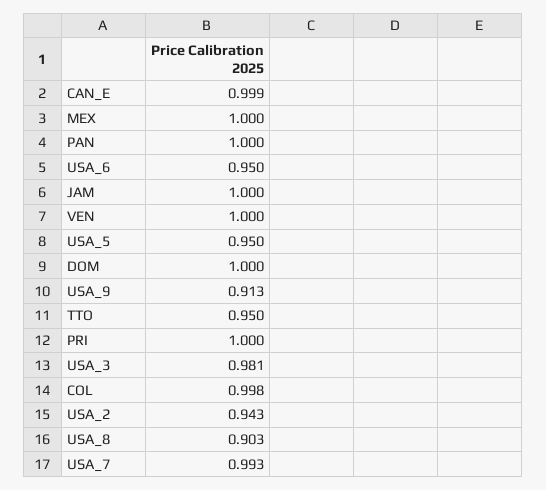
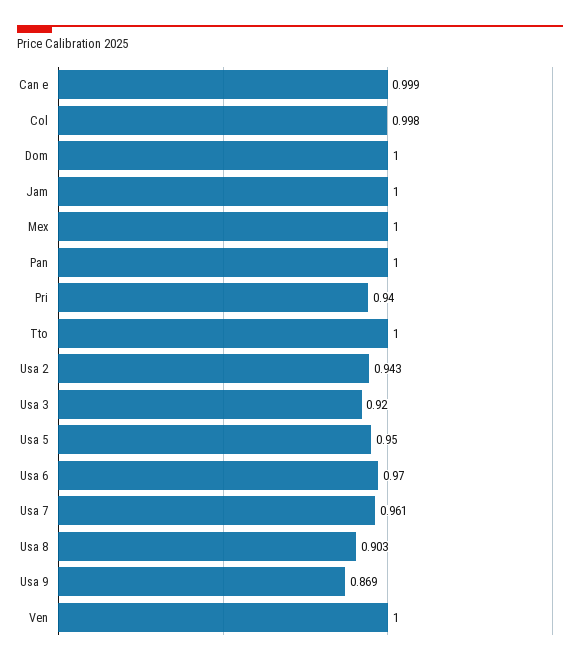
USA_6: 0.95 -> 0.97
USA_9: 0.913 -> 0.869
TTO: 0.95 -> 1
PRI: 1 -> 0.94
USA_3: 0.981 -> 0.92
USA_7: 0.993 -> 0.961

